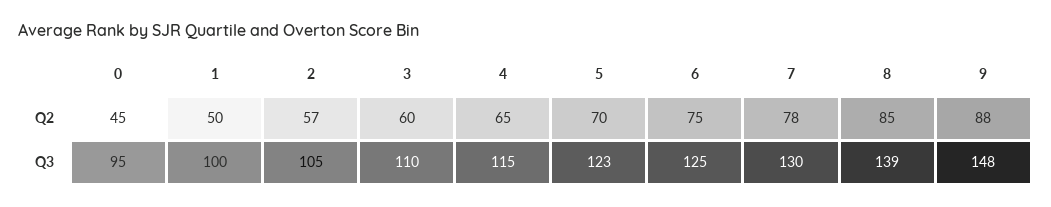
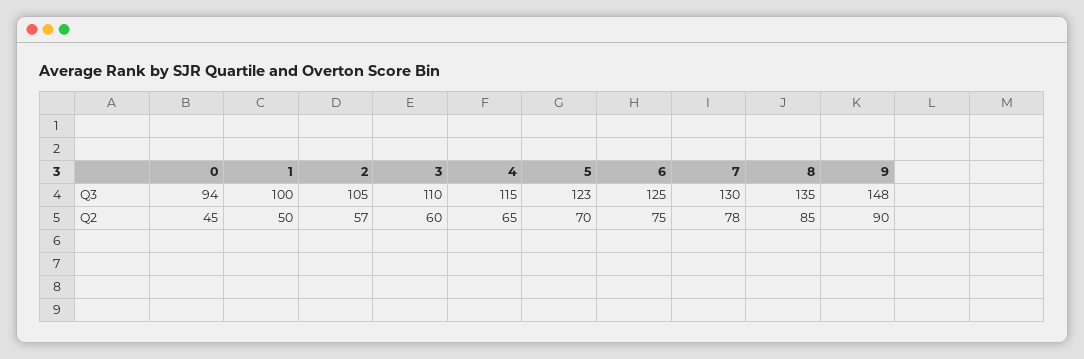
9, Q2: 88 -> 90
0, Q3: 95 -> 94
8, Q3: 139 -> 135

